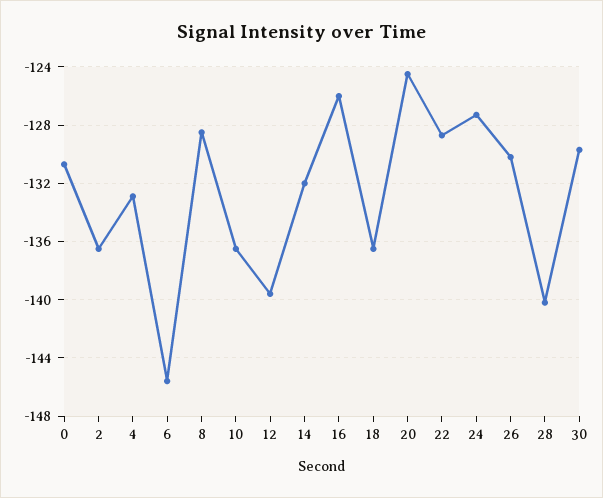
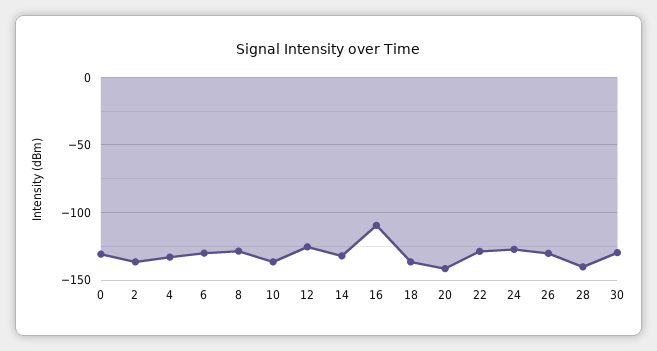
6: -145.5 -> -130
12: -139.5 -> -125
16: -126 -> -110
20: -124.5 -> -140

